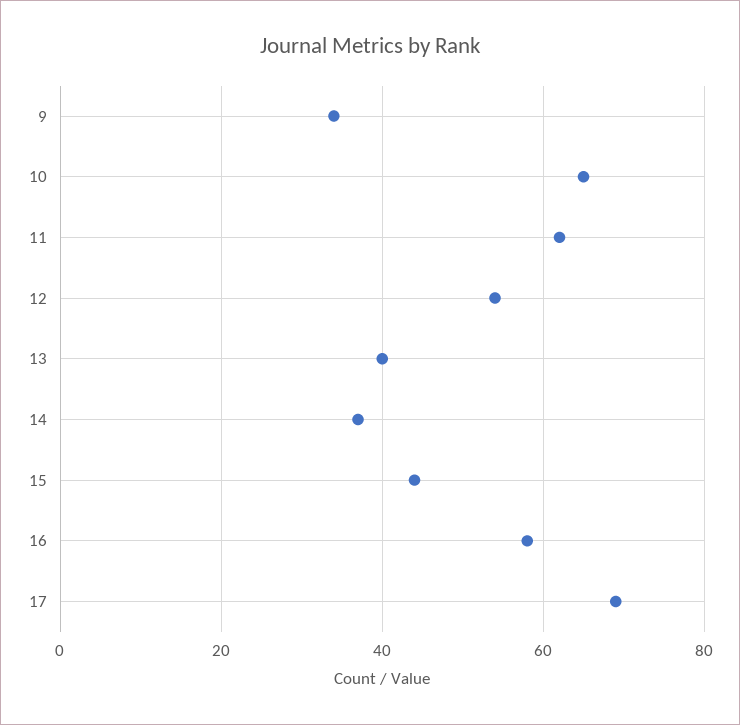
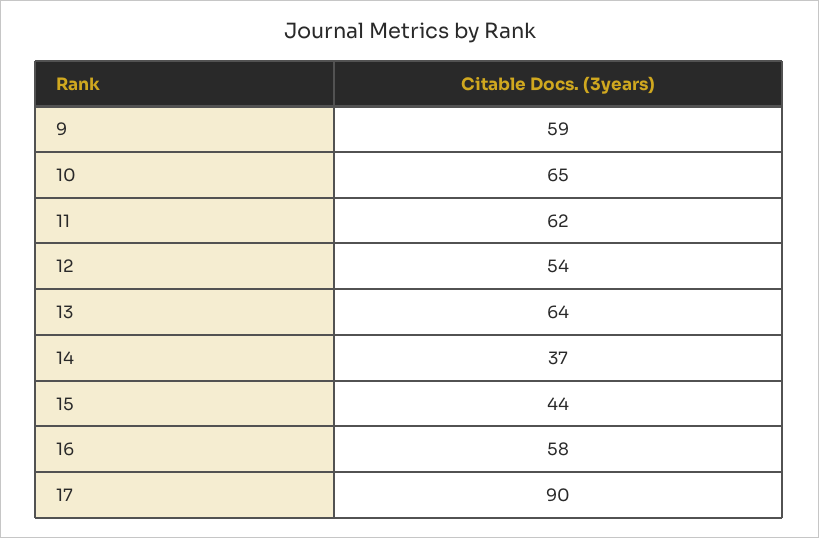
9: 35 -> 59
13: 40 -> 64
17: 70 -> 90

